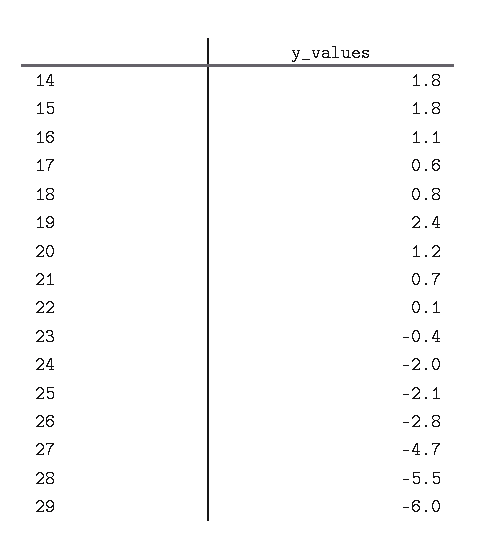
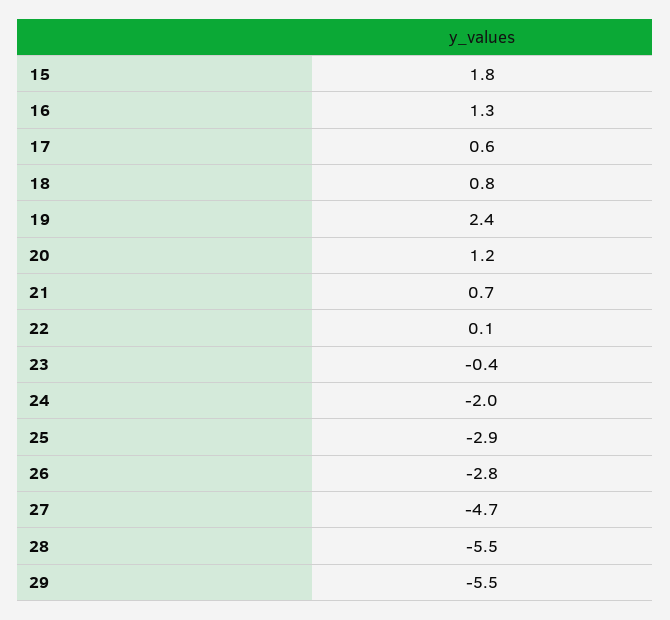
14: 1.8 -> none
16: 1.1 -> 1.3
25: -2.1 -> -2.9
29: -6 -> -5.5

